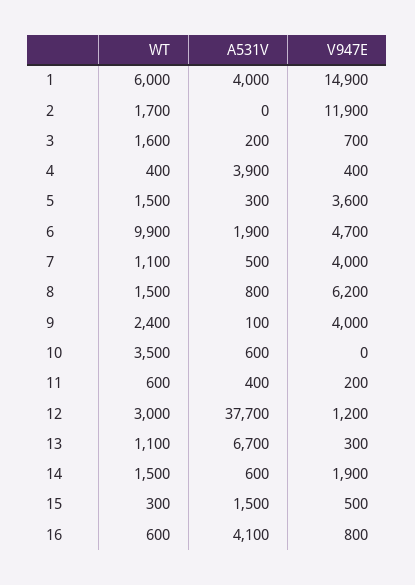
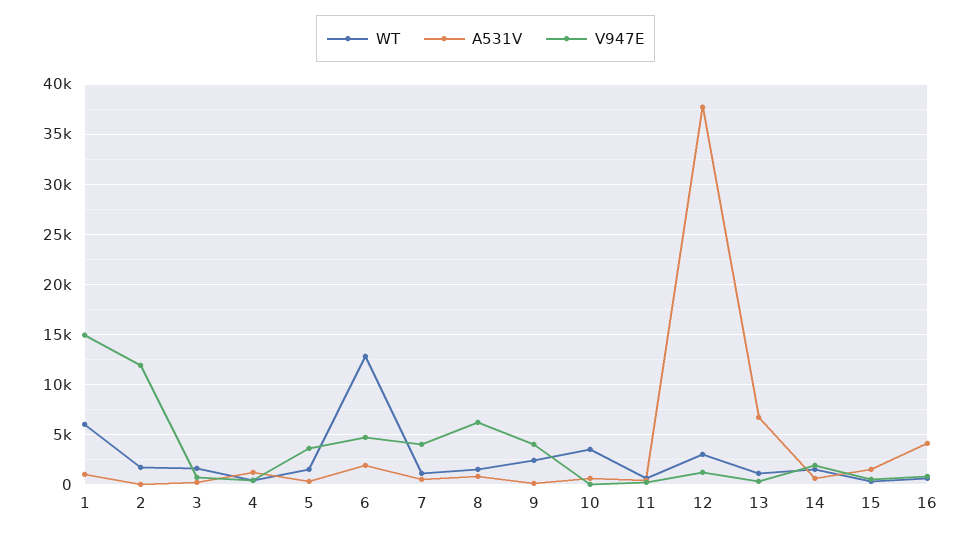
A531V, 1: 4000 -> 1000
A531V, 4: 3900 -> 1000
WT, 6: 9900 -> 13000

